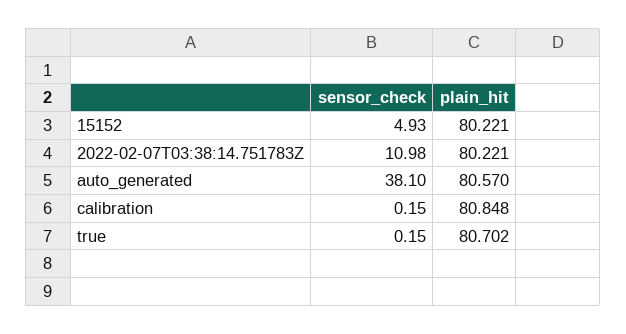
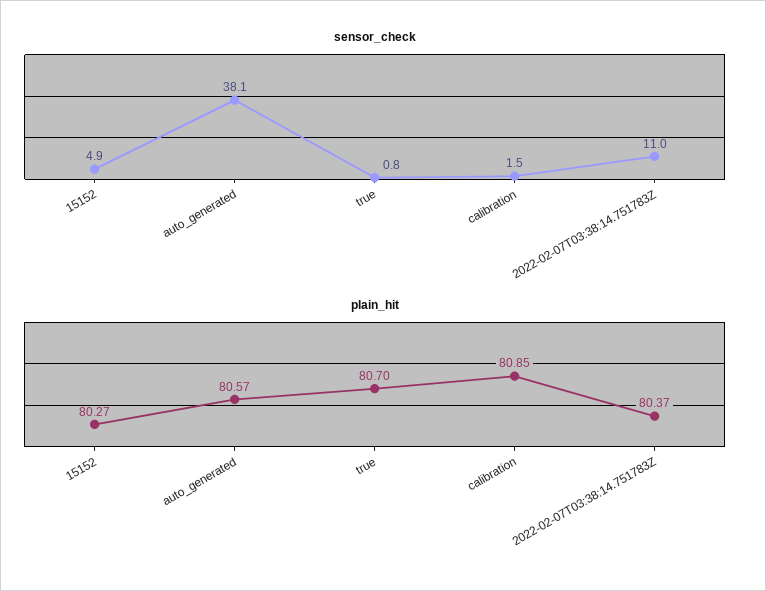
plain_hit, 15152: 80.221 -> 80.27
plain_hit, 2022-02-07T03:38:14.751783Z: 80.221 -> 80.37
sensor_check, calibration: 0.15 -> 1.5
sensor_check, true: 0.15 -> 0.8

